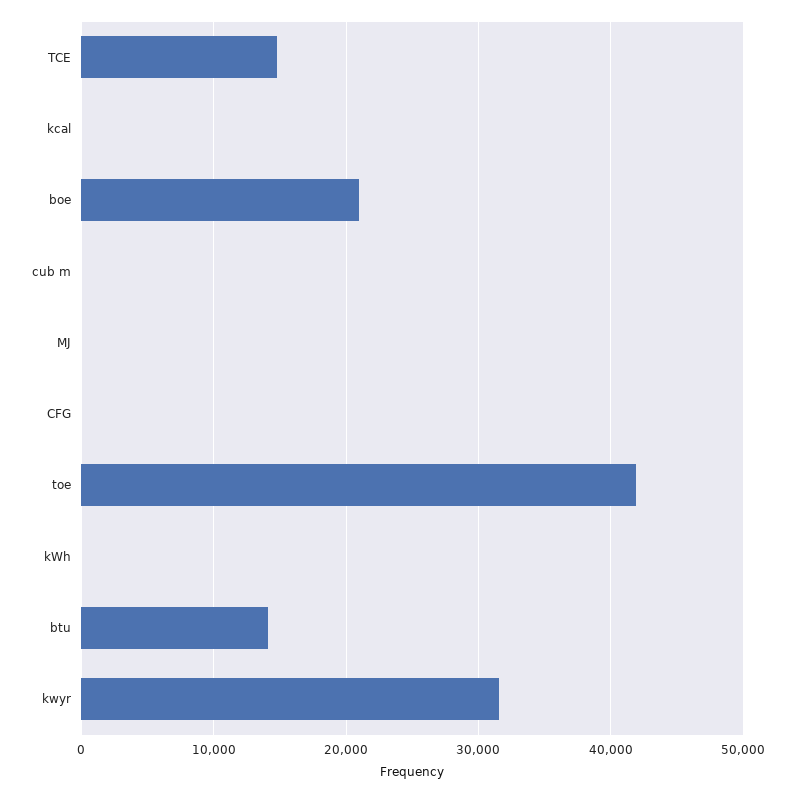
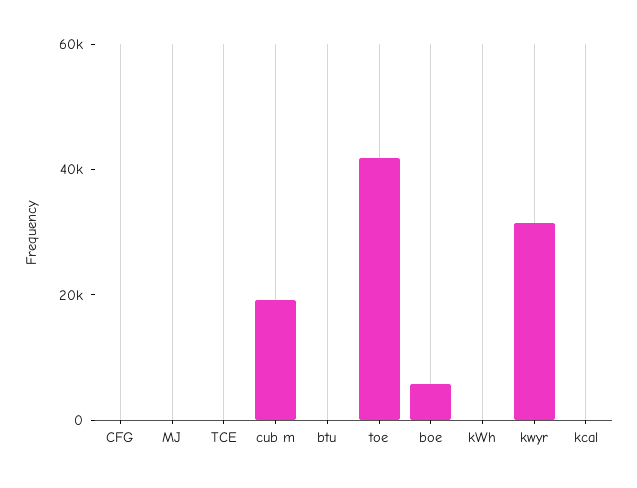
TCE: 15000 -> 0
boe: 21000 -> 5000
cub m: 0 -> 20000
btu: 14000 -> 0

